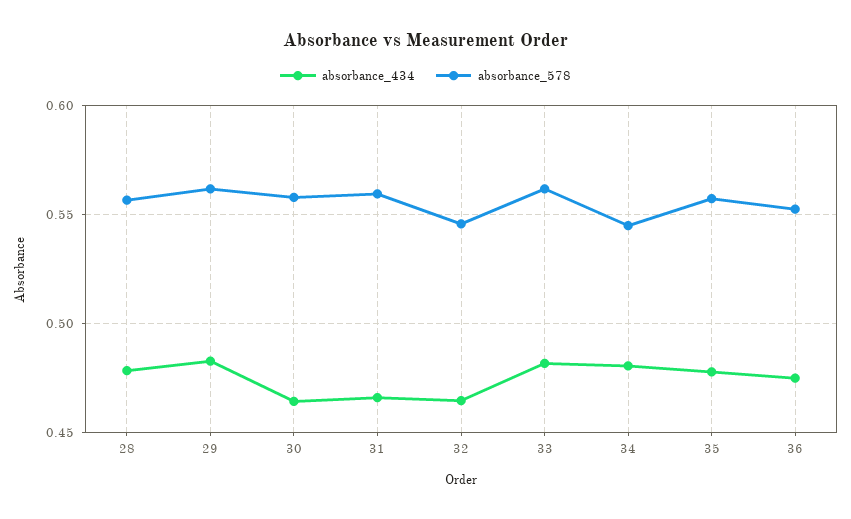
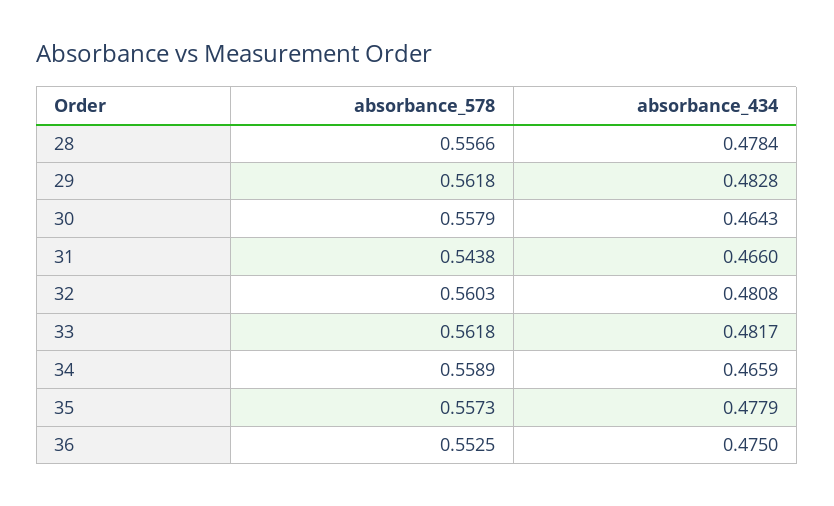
absorbance_578, 31: 0.56 -> 0.5438
absorbance_434, 32: 0.465 -> 0.4808
absorbance_578, 32: 0.545 -> 0.5603
absorbance_434, 34: 0.48 -> 0.4659
absorbance_578, 34: 0.545 -> 0.5589

